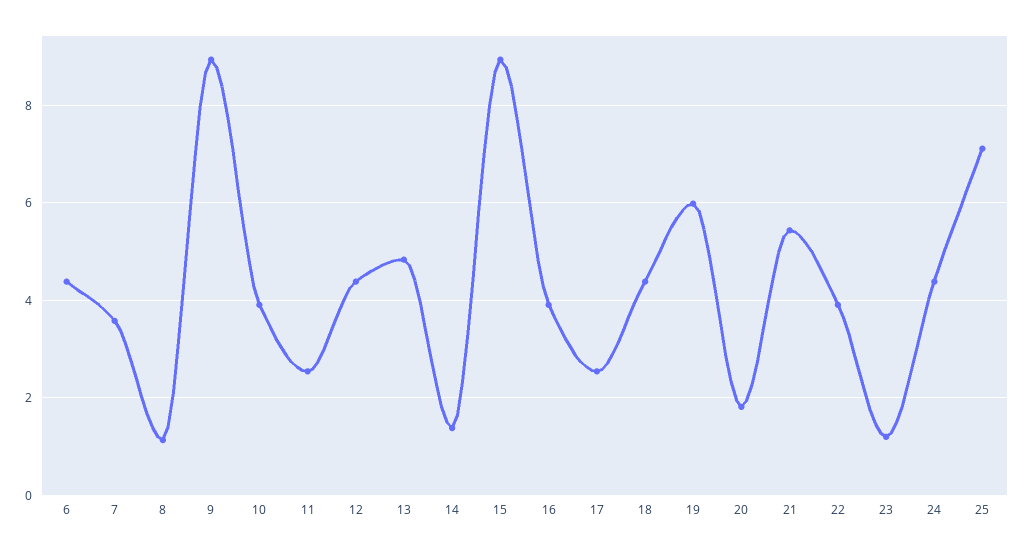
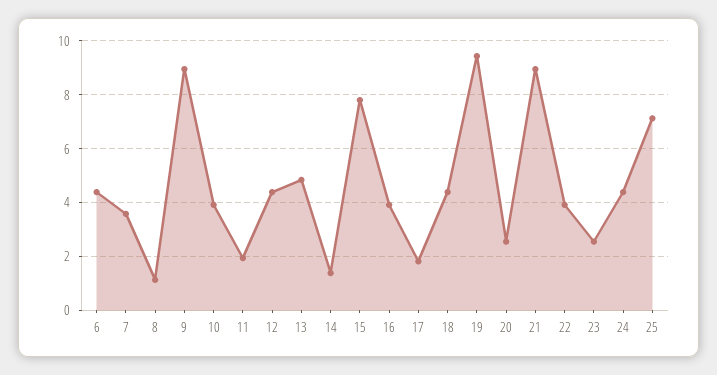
11: 2.6 -> 2
15: 9 -> 7.75
17: 2.6 -> 1.75
19: 6 -> 9.5
20: 1.8 -> 2.5
21: 5.4 -> 9
23: 1.2 -> 2.5

